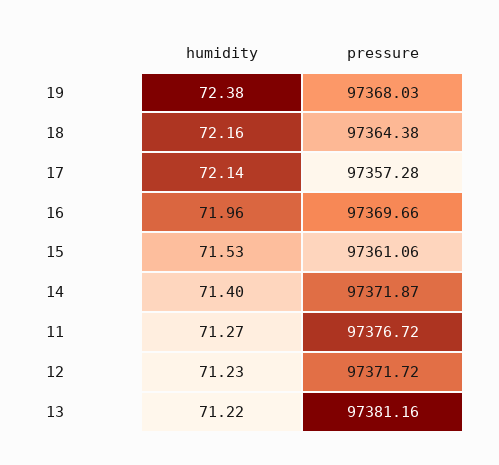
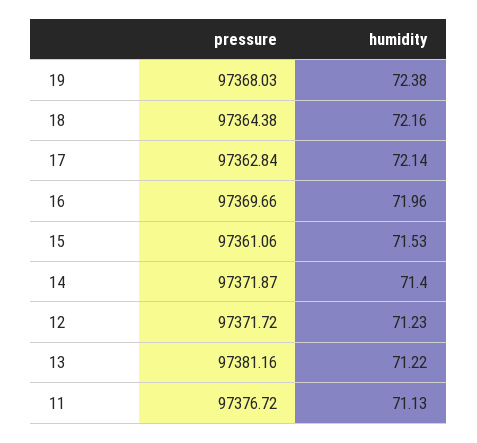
pressure, 17: 97357.28 -> 97362.84
humidity, 11: 71.27 -> 71.13

